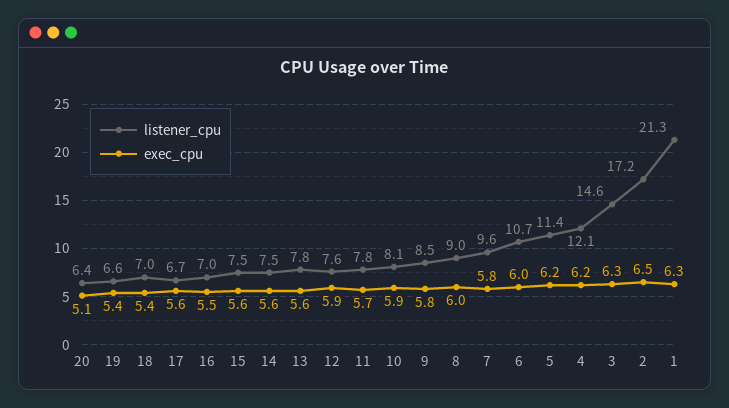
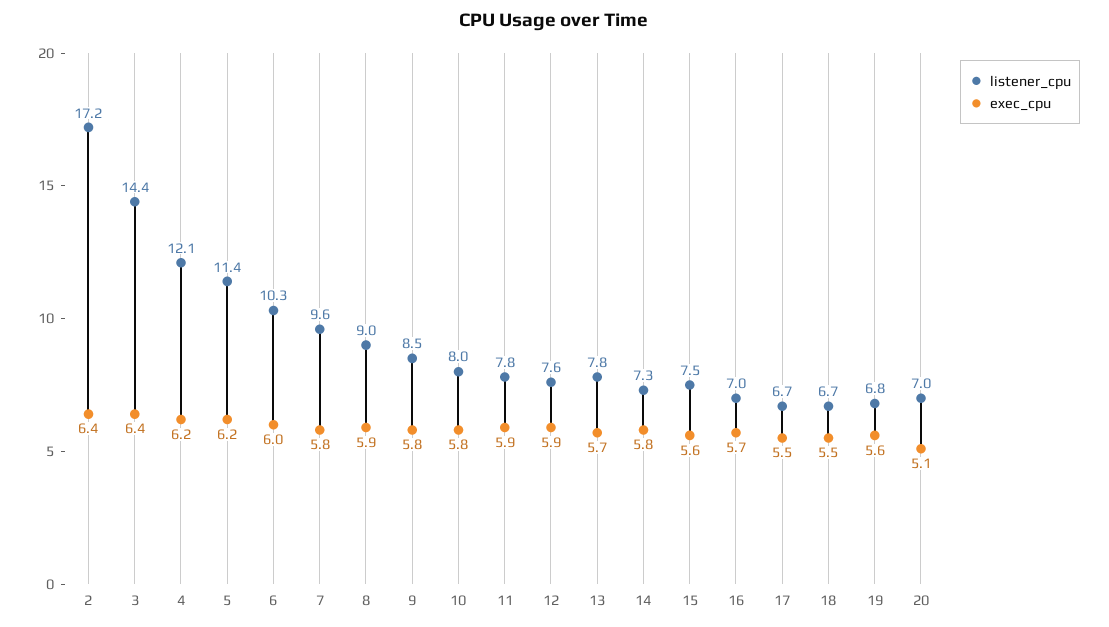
listener_cpu, 20: 6.4 -> 7
listener_cpu, 19: 6.6 -> 6.8
exec_cpu, 19: 5.4 -> 5.6
listener_cpu, 18: 7 -> 6.7
exec_cpu, 18: 5.4 -> 5.5
exec_cpu, 17: 5.6 -> 5.5
exec_cpu, 16: 5.5 -> 5.7
listener_cpu, 14: 7.5 -> 7.3
exec_cpu, 14: 5.6 -> 5.8
exec_cpu, 13: 5.6 -> 5.7
exec_cpu, 11: 5.7 -> 5.9
listener_cpu, 10: 8.1 -> 8
exec_cpu, 10: 5.9 -> 5.8
exec_cpu, 8: 6 -> 5.9
listener_cpu, 6: 10.7 -> 10.3
listener_cpu, 3: 14.6 -> 14.4
exec_cpu, 3: 6.3 -> 6.4
exec_cpu, 2: 6.5 -> 6.4
listener_cpu, 1: 21.3 -> none
exec_cpu, 1: 6.3 -> none

